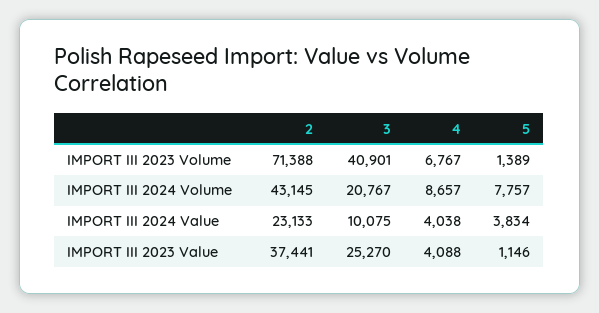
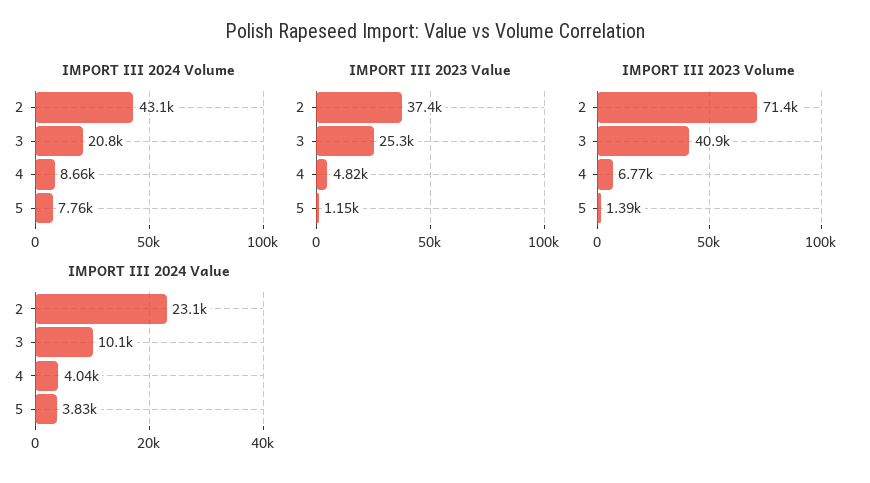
IMPORT III 2023 Value, 4: 4088 -> 4820

